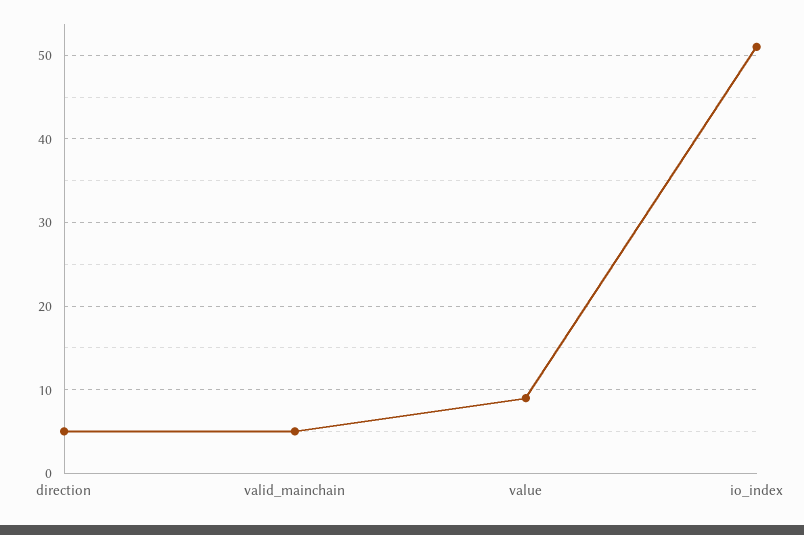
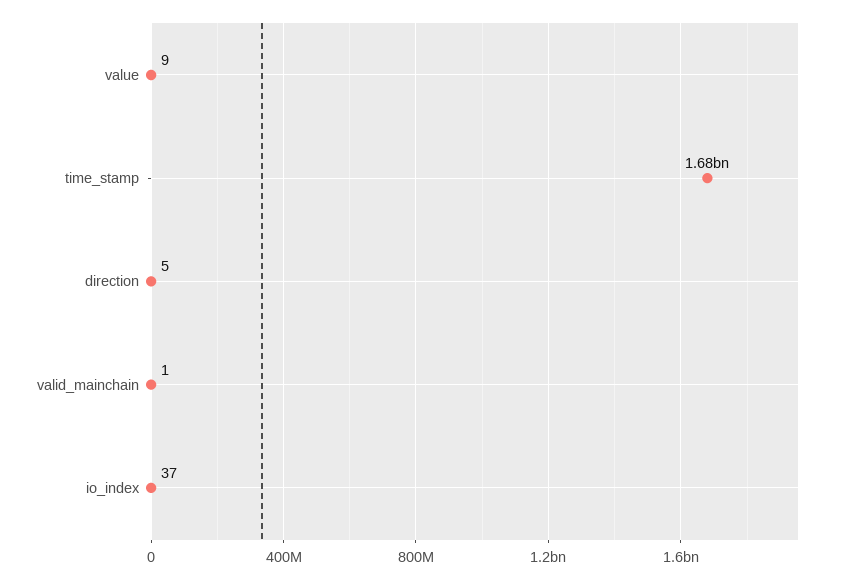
valid_mainchain: 5 -> 1
io_index: 51 -> 37
time_stamp: none -> 1680000000

